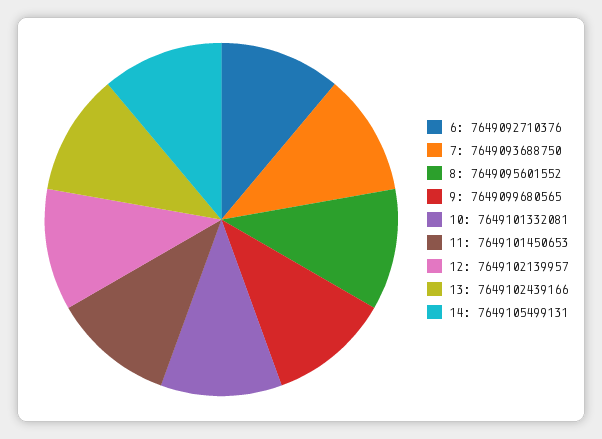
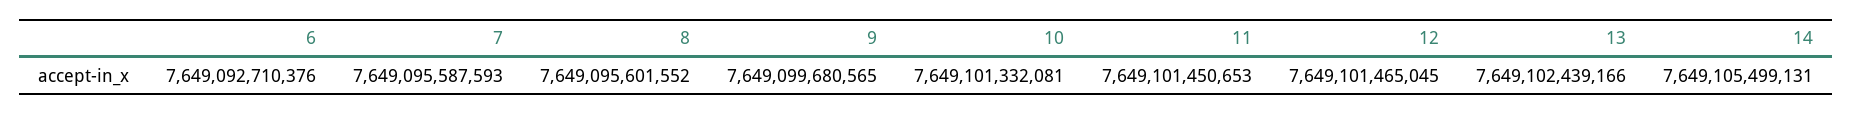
7: 7649093688750 -> 7649095587593
12: 7649102139957 -> 7649101465045

